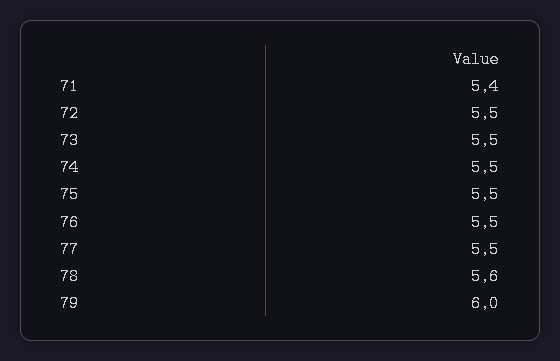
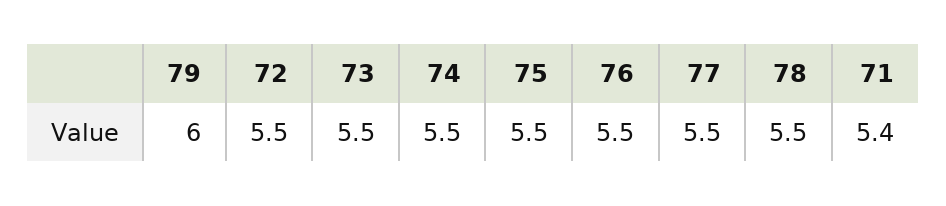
78: 5.6 -> 5.5

